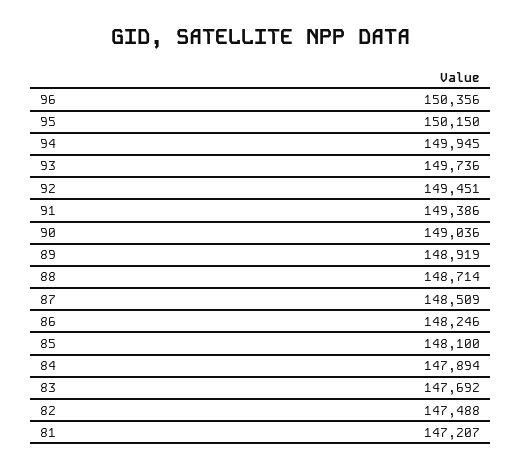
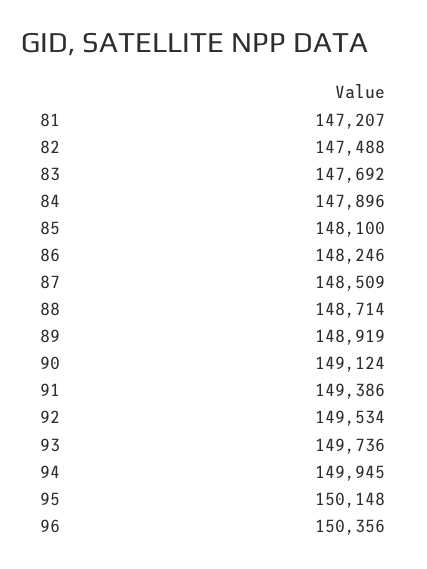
95: 150150 -> 150148
92: 149451 -> 149534
90: 149036 -> 149124
84: 147894 -> 147896

